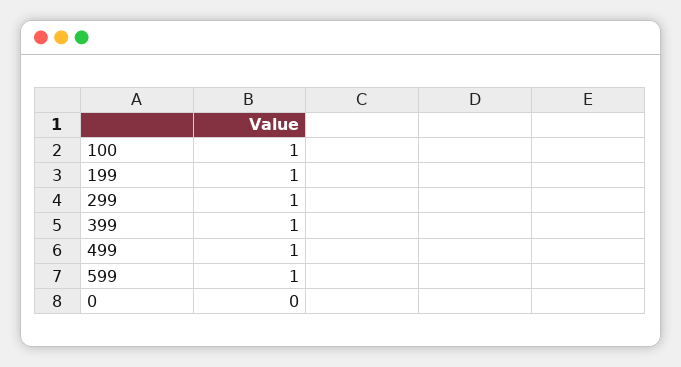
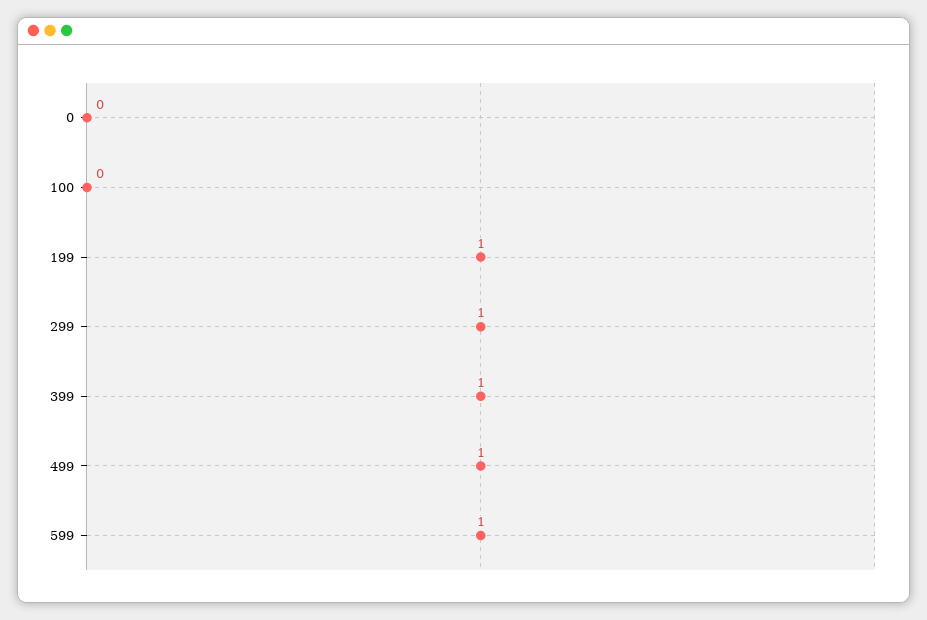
100: 1 -> 0

